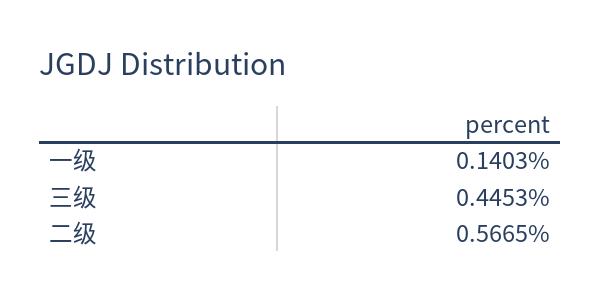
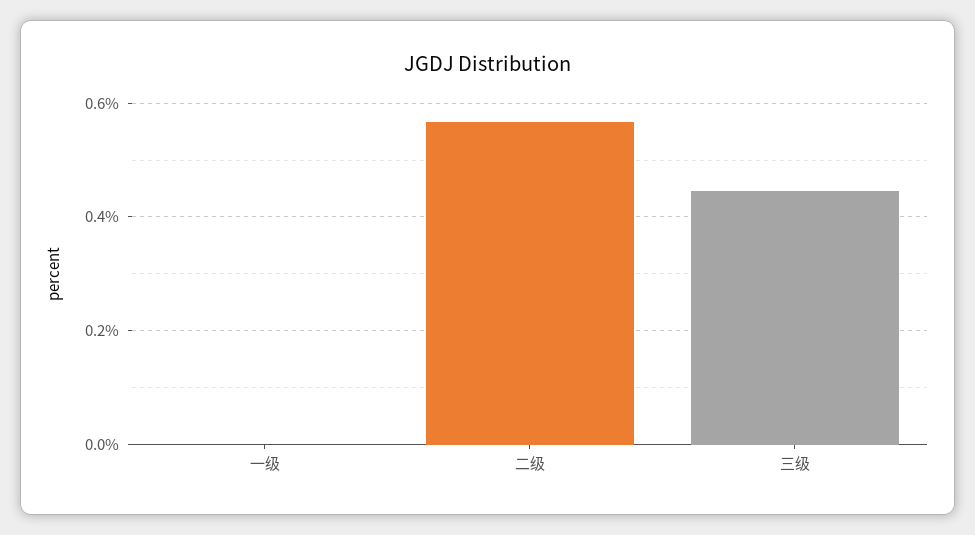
一级: 0.1403 -> 0

